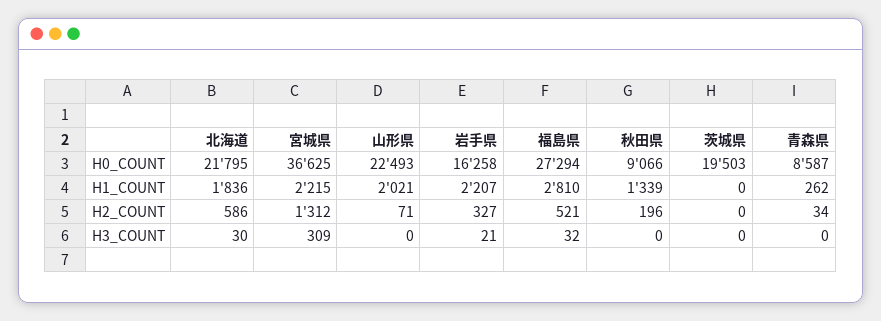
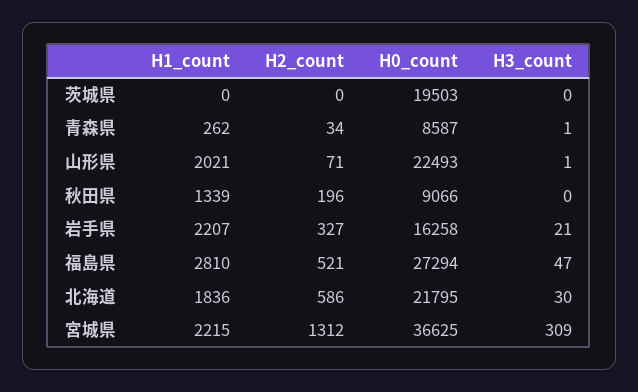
山形県, H3_COUNT: 0 -> 1
福島県, H3_COUNT: 32 -> 47
青森県, H3_COUNT: 0 -> 1

